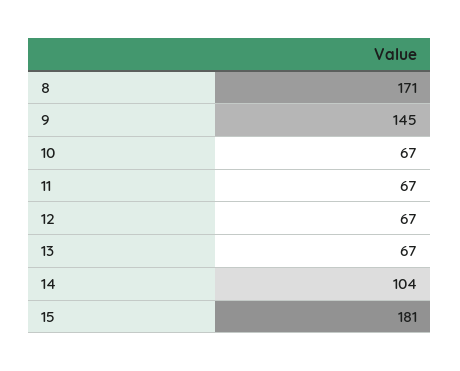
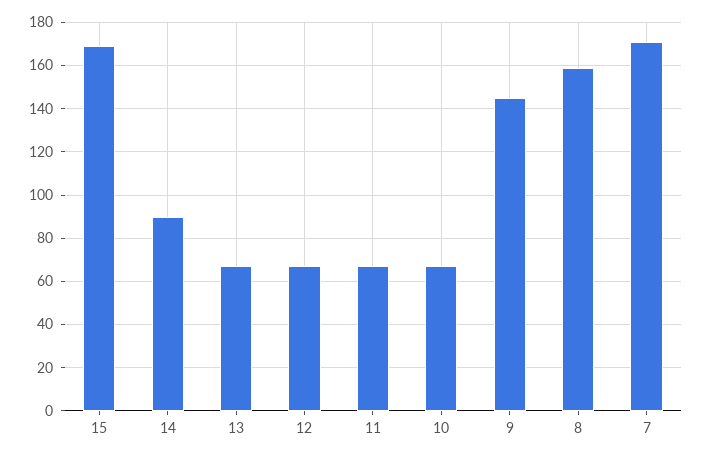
8: 171 -> 160
14: 104 -> 90
15: 181 -> 170
7: none -> 170

